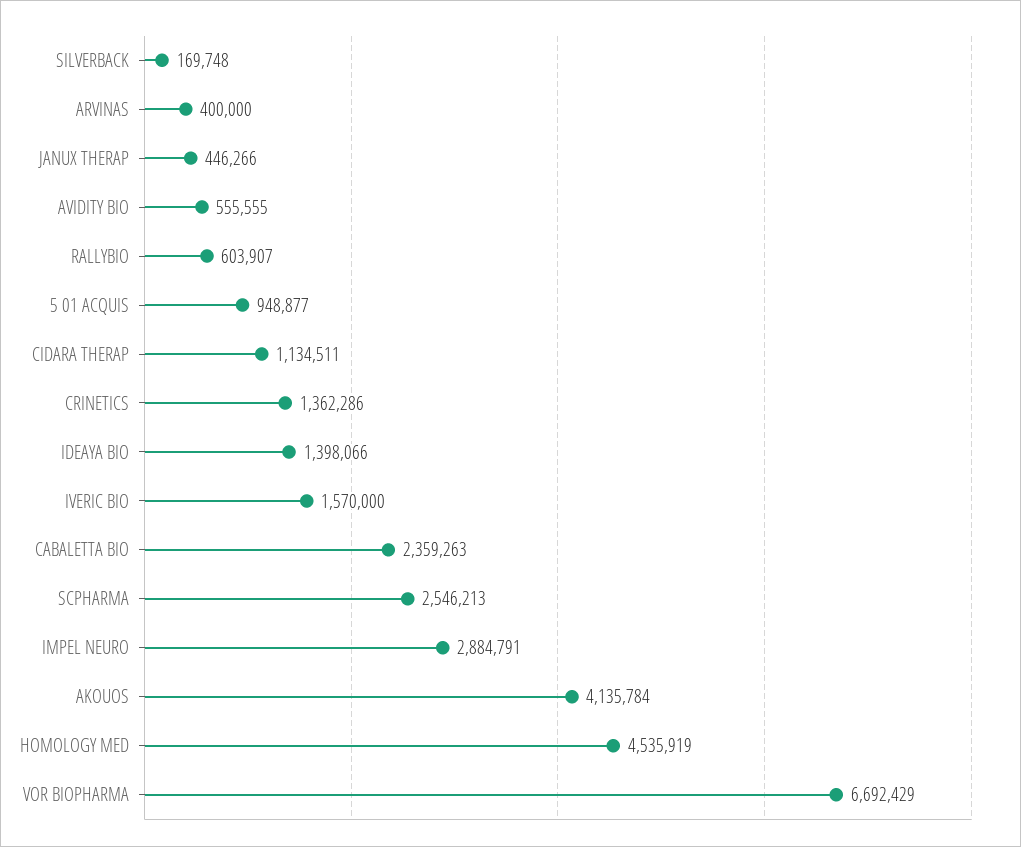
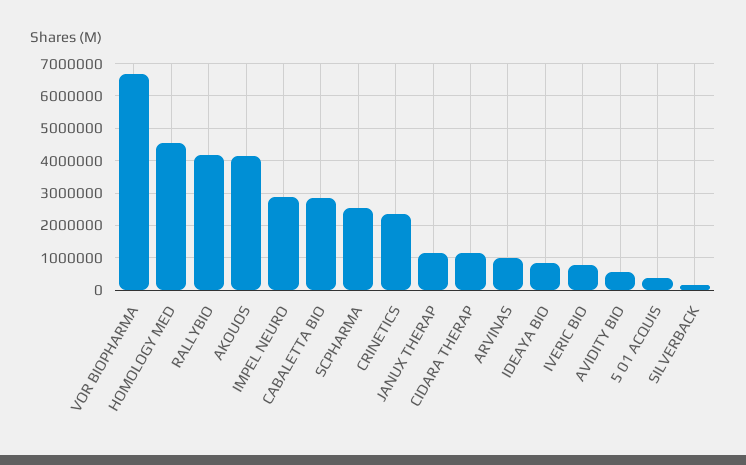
ARVINAS: 400000 -> 1000000
JANUX THERAP: 446266 -> 1200000
RALLYBIO: 603907 -> 4200000
5 01 ACQUIS: 948877 -> 400000
CRINETICS: 1362286 -> 2400000
IDEAYA BIO: 1398066 -> 800000
IVERIC BIO: 1570000 -> 800000
CABALETTA BIO: 2359263 -> 2800000

